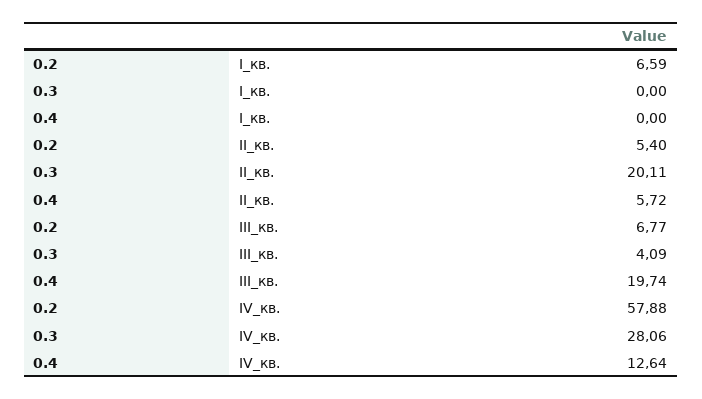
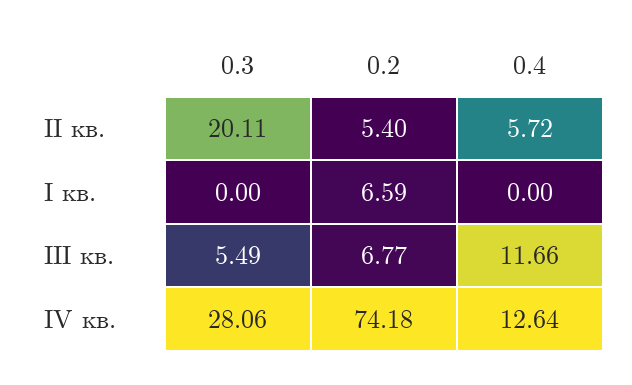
0.3, III_кв.: 4.09 -> 5.49
0.4, III_кв.: 19.74 -> 11.66
0.2, IV_кв.: 57.88 -> 74.18

